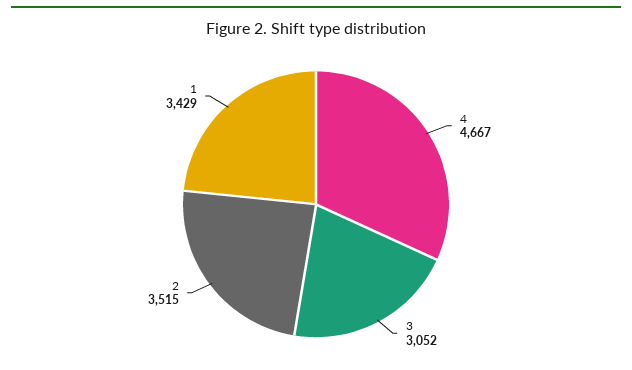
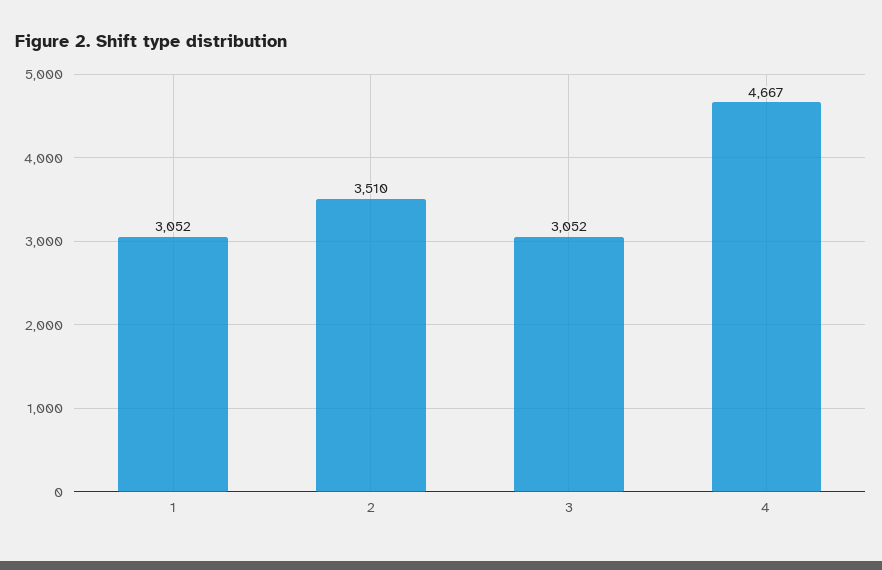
2: 3515 -> 3510
1: 3429 -> 3052

